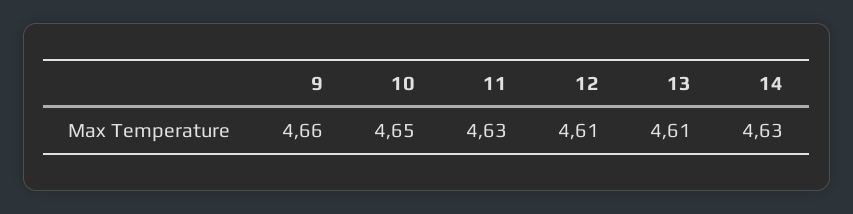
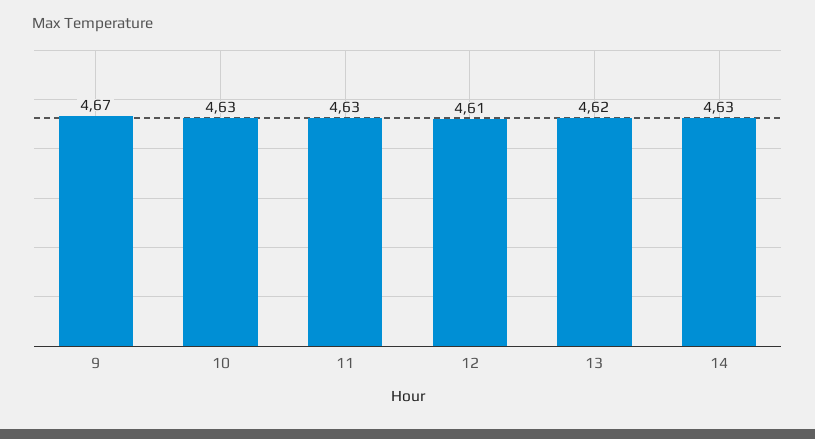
9: 4.66 -> 4.67
10: 4.65 -> 4.63
13: 4.61 -> 4.62

